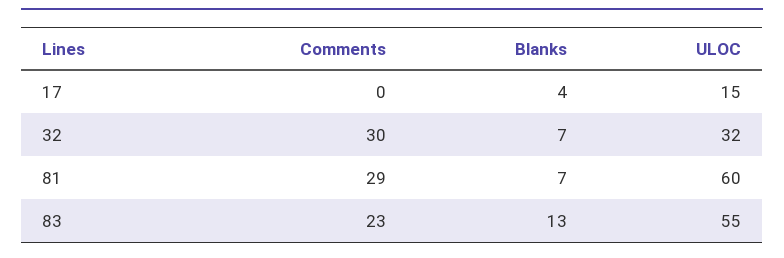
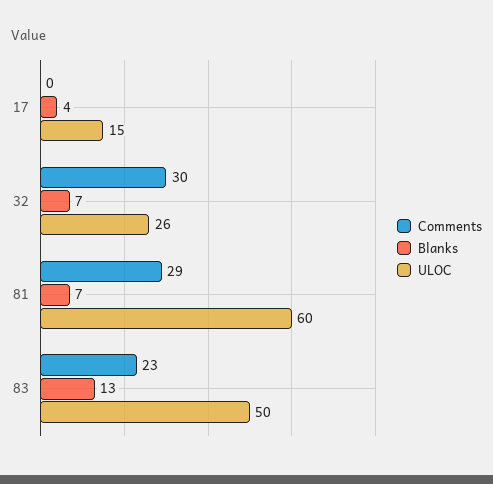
ULOC, 32: 32 -> 26
ULOC, 83: 55 -> 50

